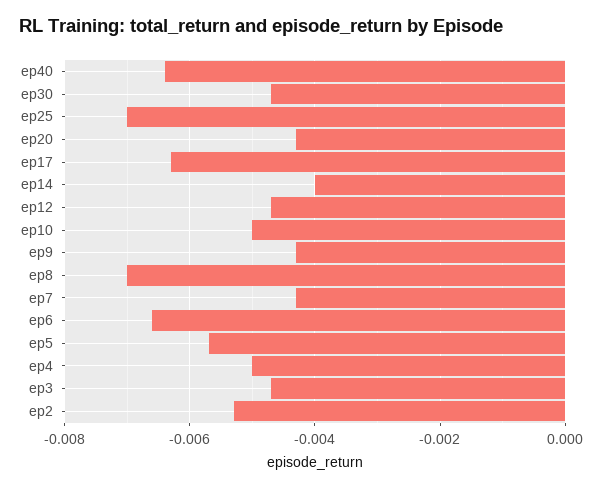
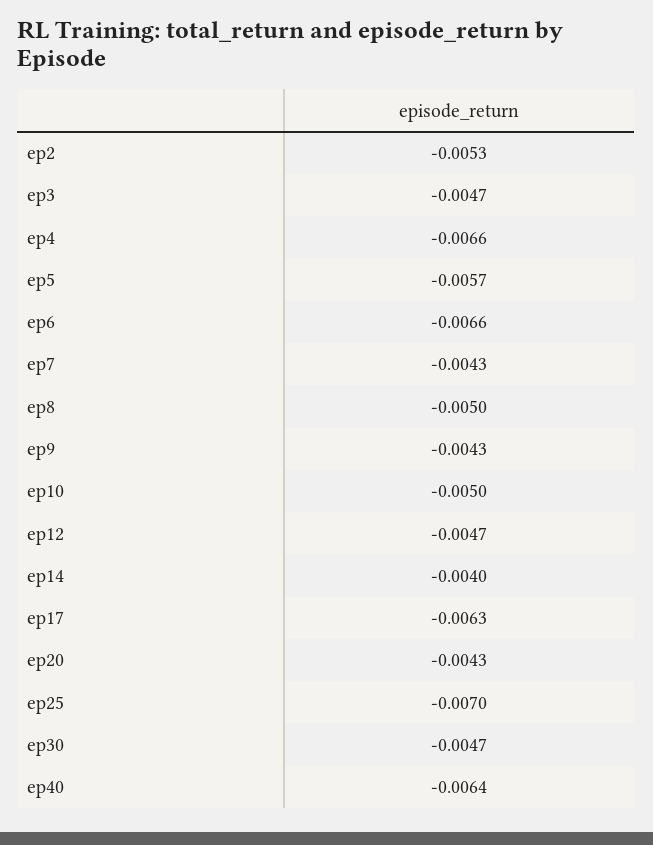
ep8: -0.007 -> -0.005
ep4: -0.005 -> -0.0066

